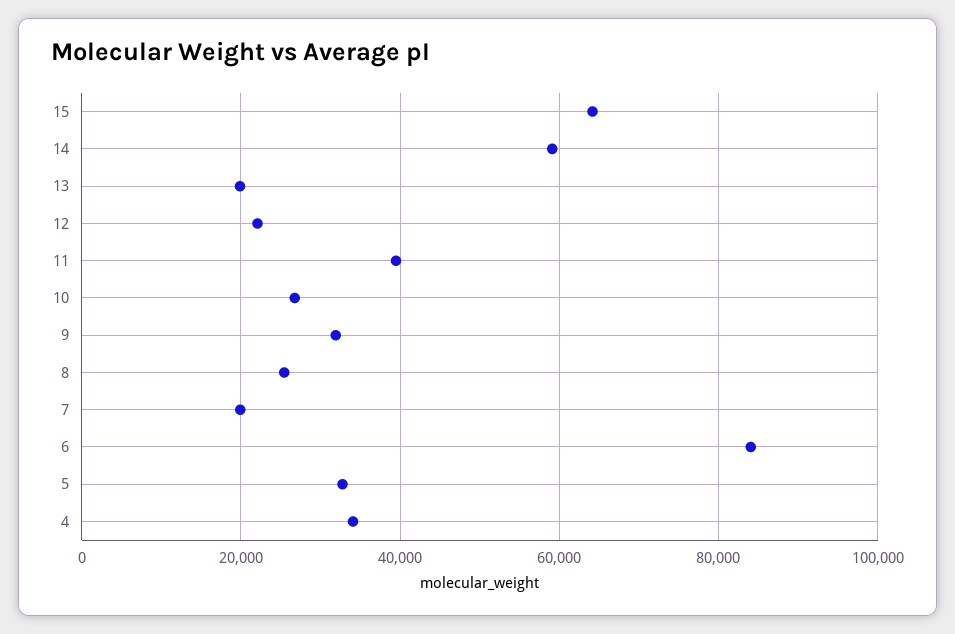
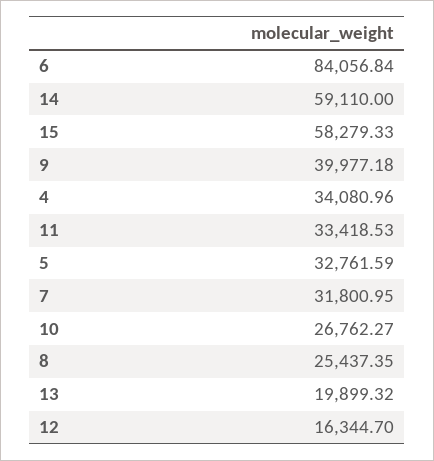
15: 64000 -> 58279.33
12: 22000 -> 16344.7
11: 40000 -> 33418.53
9: 32000 -> 39977.18
7: 20000 -> 31800.95

